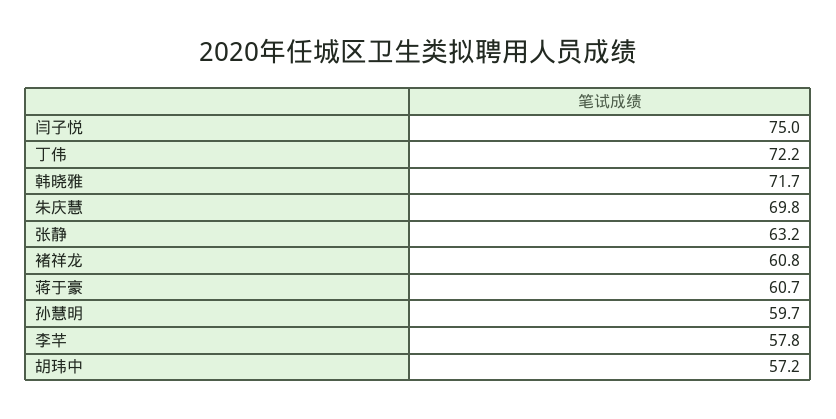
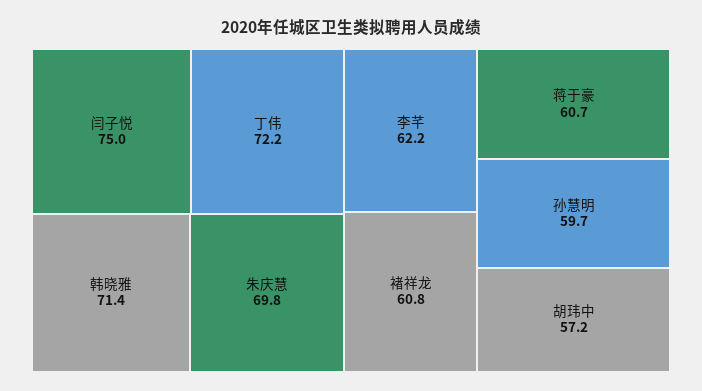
韩晓雅: 71.7 -> 71.4
张静: 63.2 -> none
李芊: 57.8 -> 62.2

